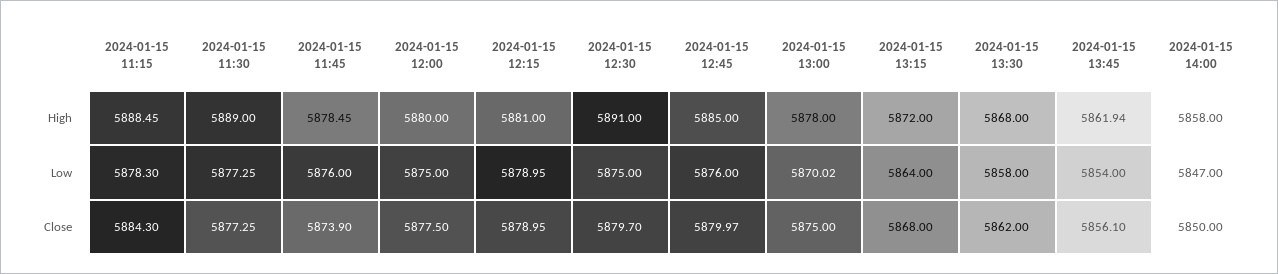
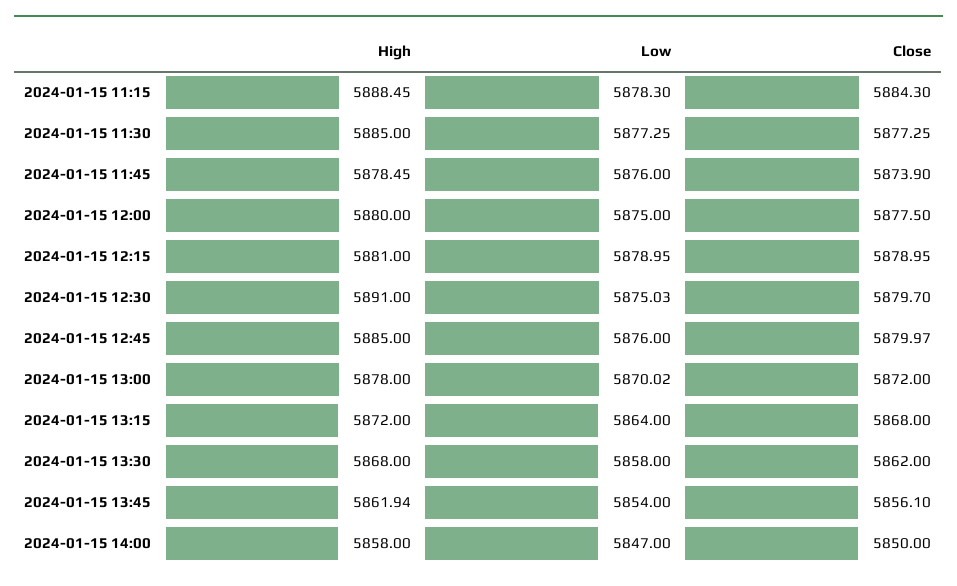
2024-01-15 11:30, High: 5889 -> 5885
2024-01-15 12:30, Low: 5875 -> 5875.03
2024-01-15 13:00, Close: 5875 -> 5872

